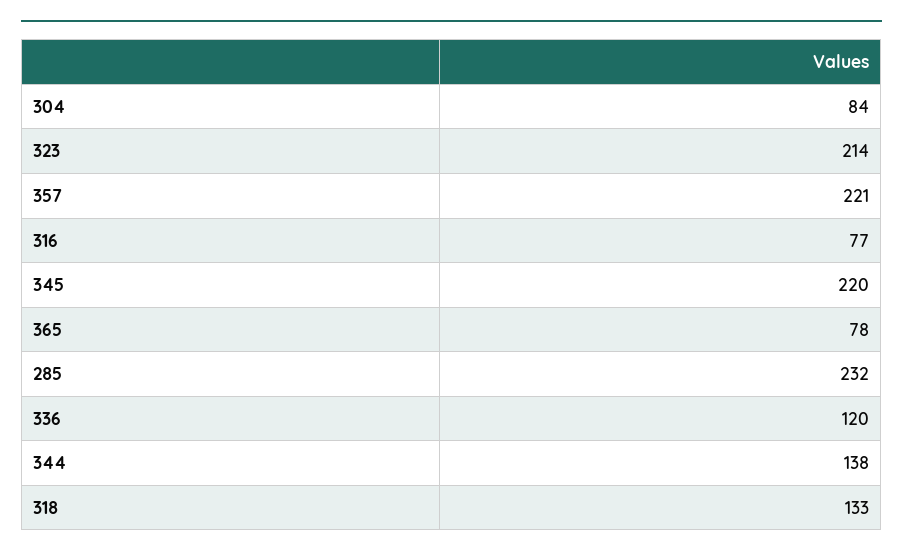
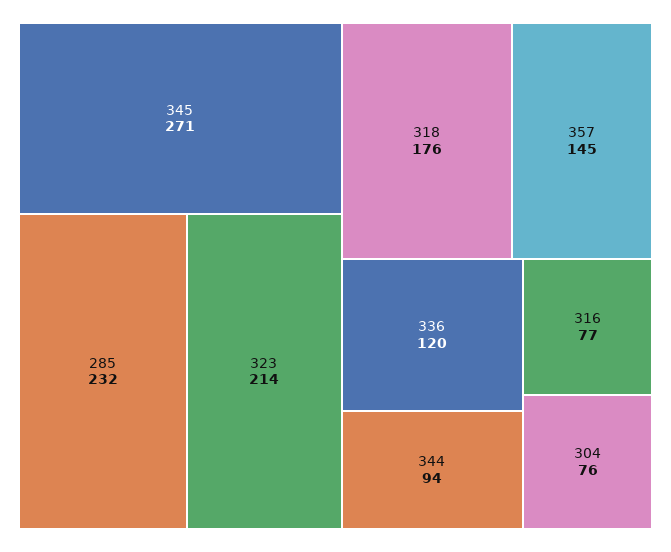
304: 84 -> 76
357: 221 -> 145
345: 220 -> 271
365: 78 -> none
344: 138 -> 94
318: 133 -> 176

